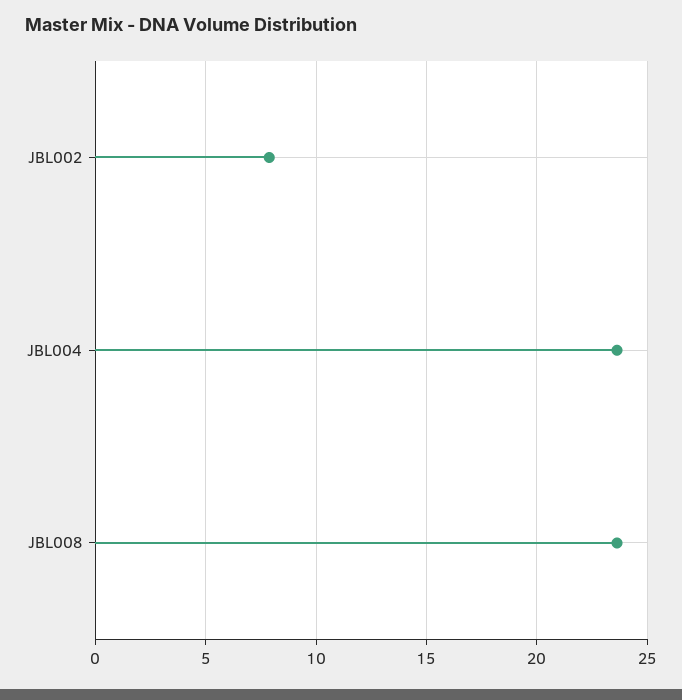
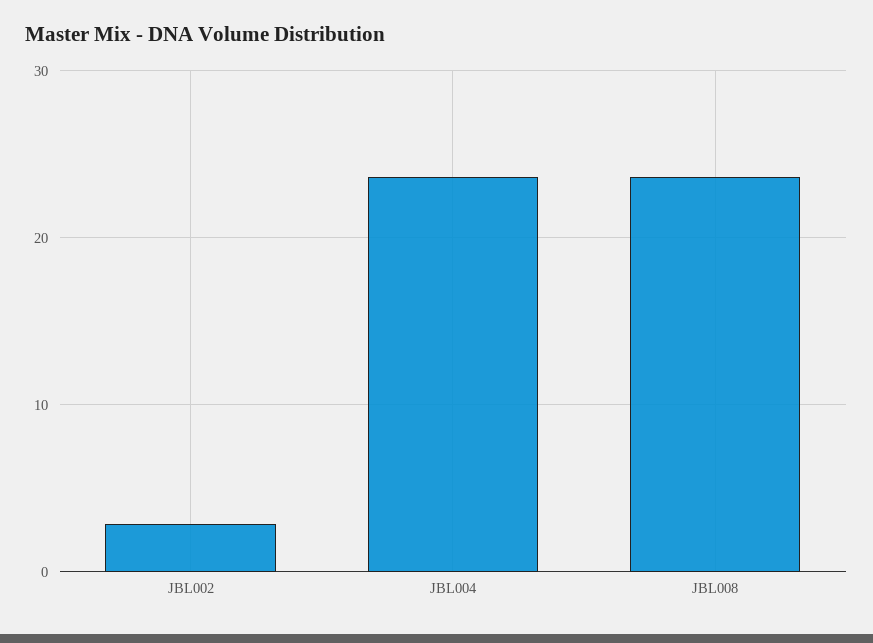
JBL002: 8 -> 3

